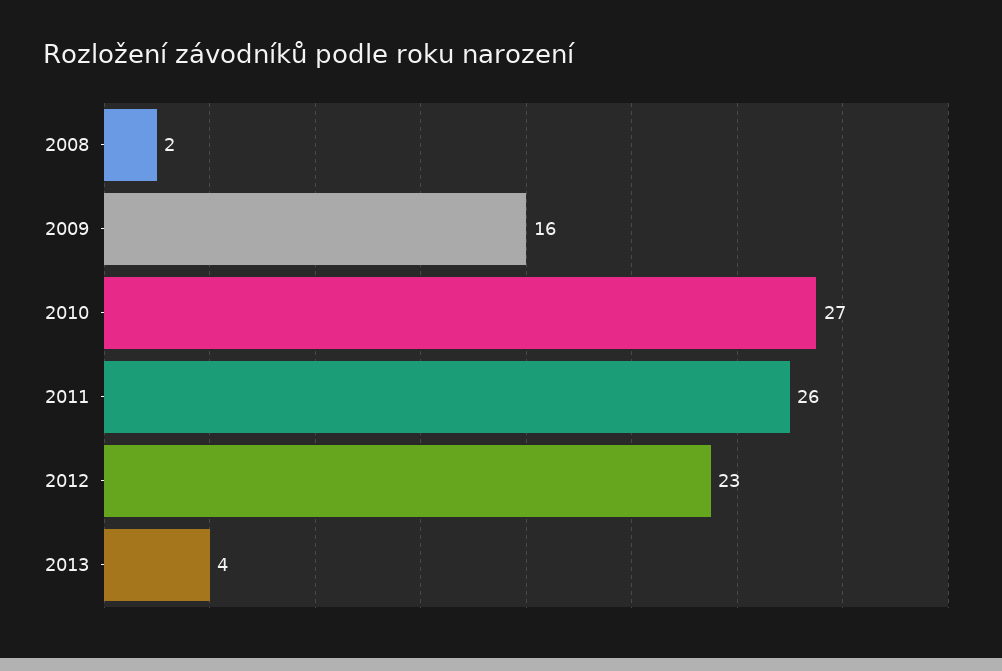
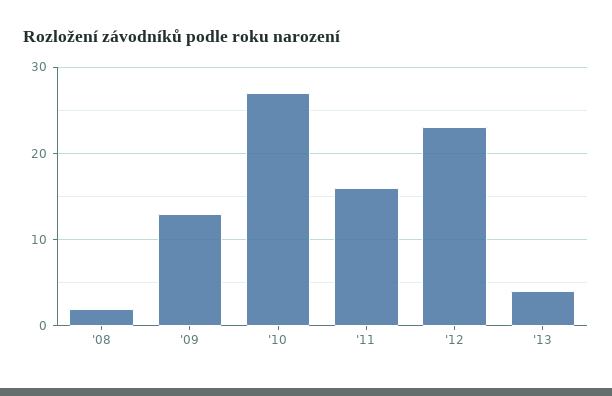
2009: 16 -> 13
2011: 26 -> 16

